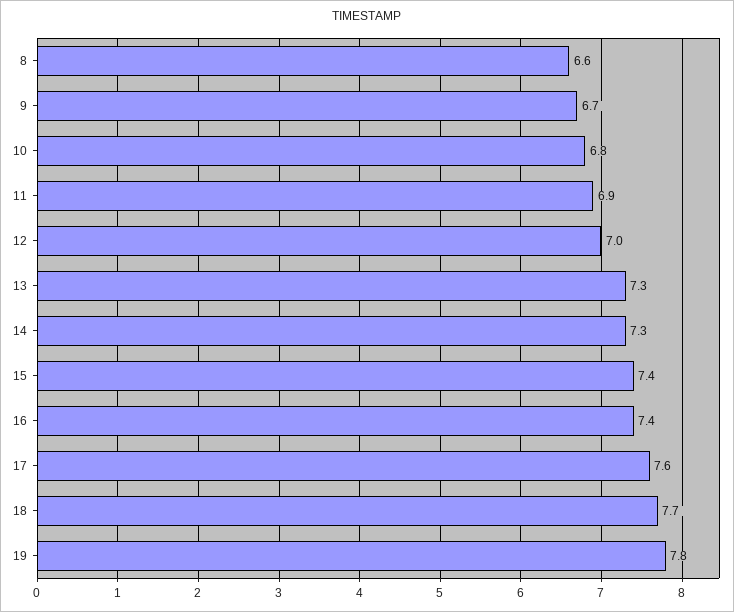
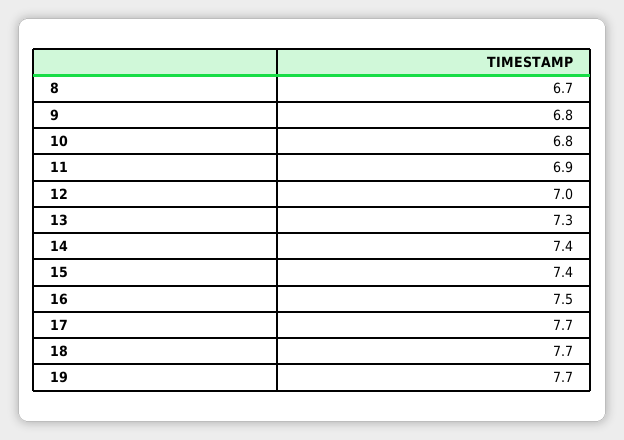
8: 6.6 -> 6.7
9: 6.7 -> 6.8
14: 7.3 -> 7.4
16: 7.4 -> 7.5
17: 7.6 -> 7.7
19: 7.8 -> 7.7

